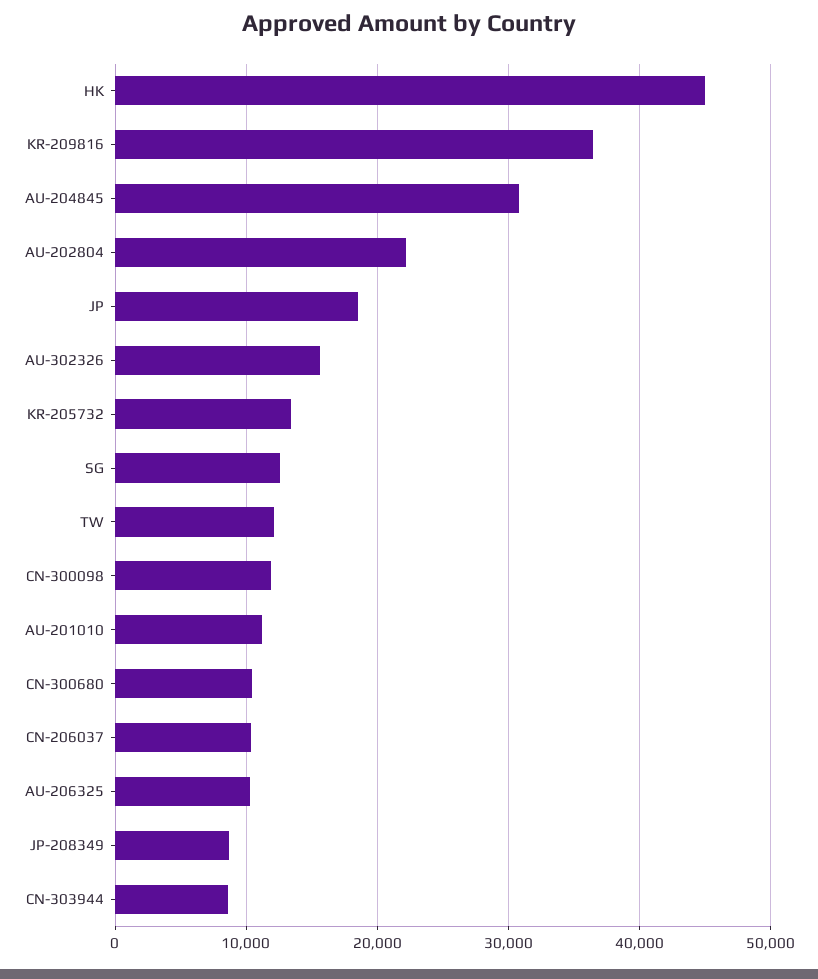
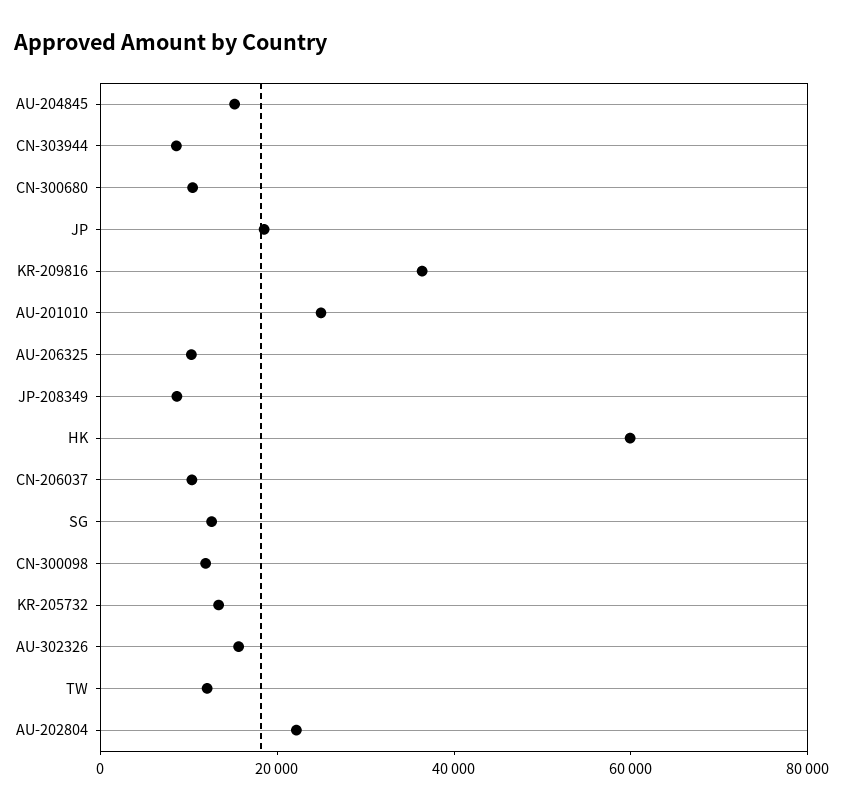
HK: 45000 -> 60000
AU-204845: 31000 -> 15000
AU-201010: 11000 -> 25000

